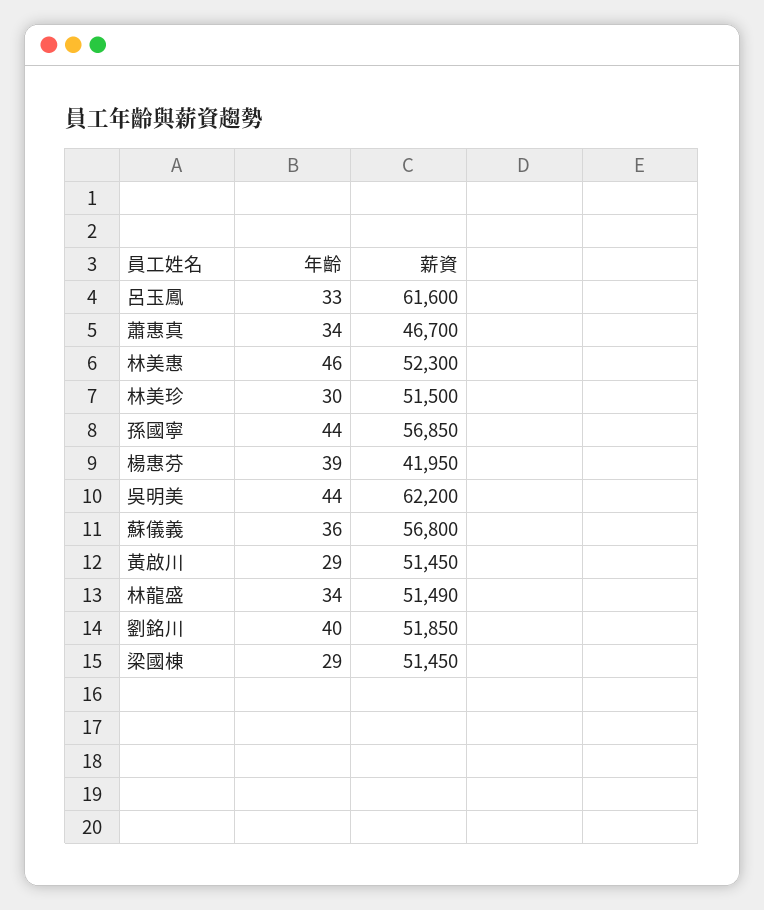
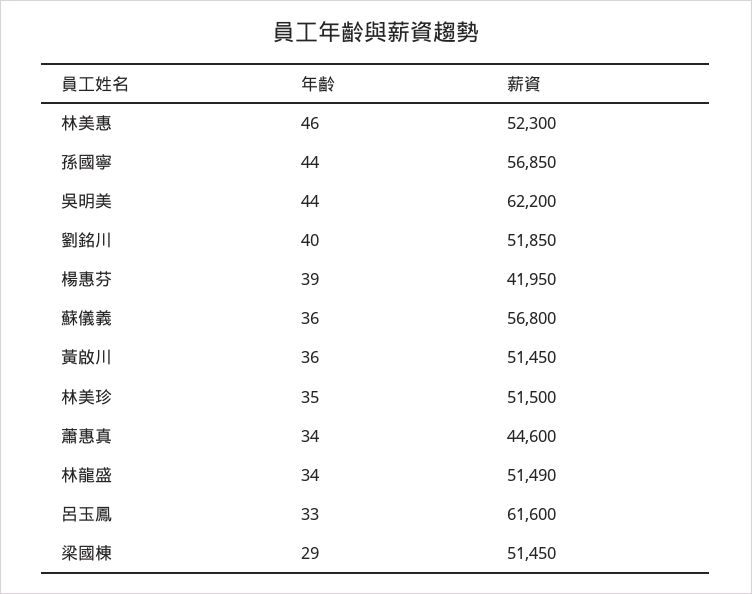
薪資, 蕭惠真: 46700 -> 44600
年齡, 林美珍: 30 -> 35
年齡, 黃啟川: 29 -> 36

